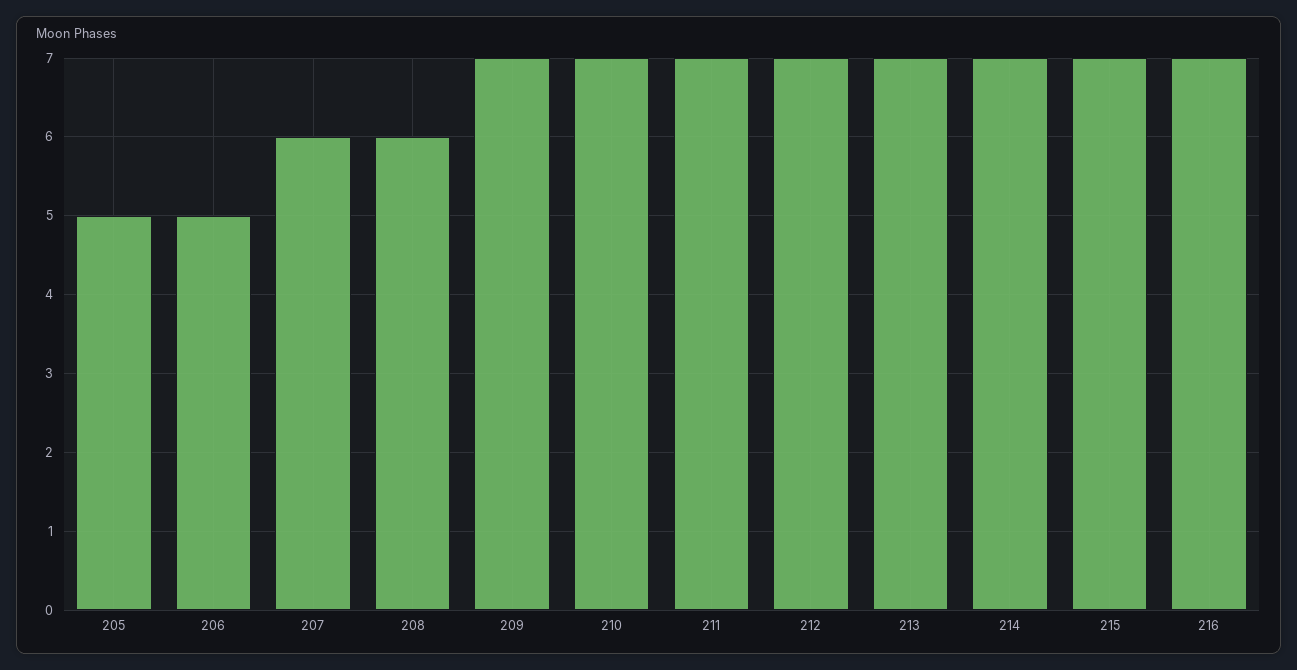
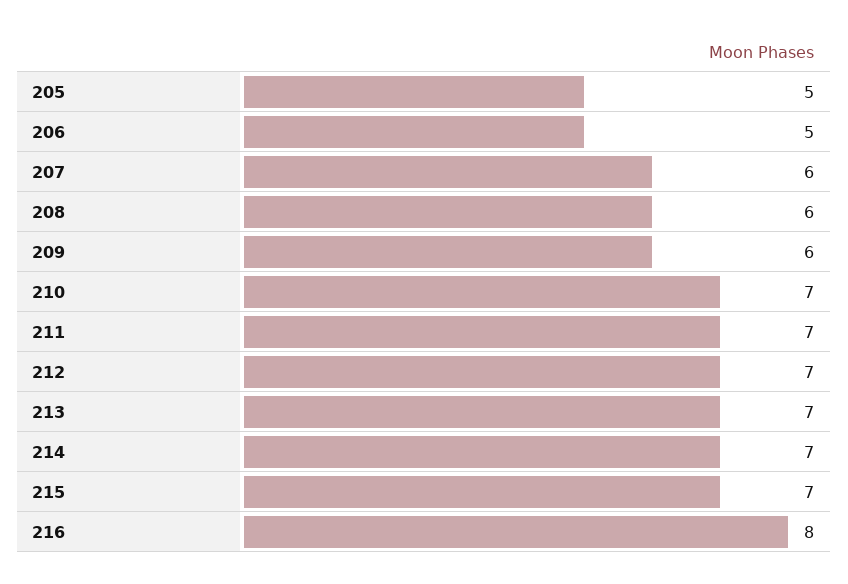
209: 7 -> 6
216: 7 -> 8

